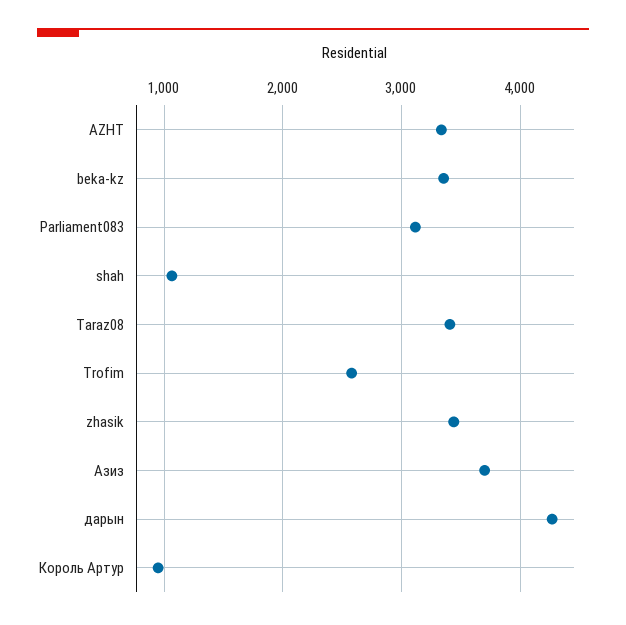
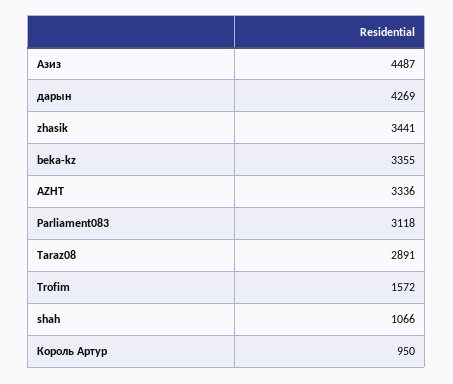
Taraz08: 3400 -> 2891
Trofim: 2600 -> 1572
Азиз: 3700 -> 4487

